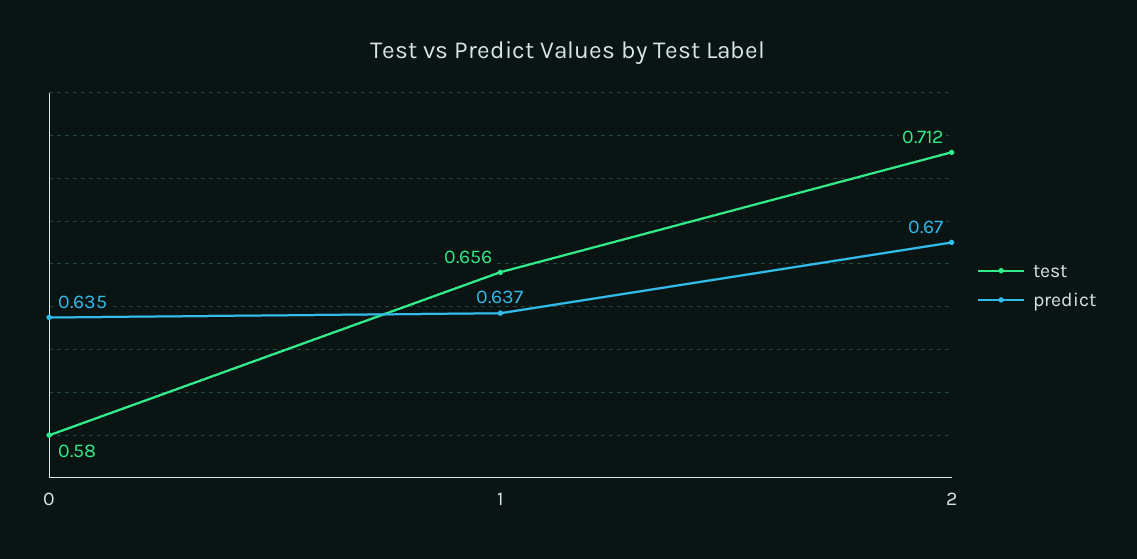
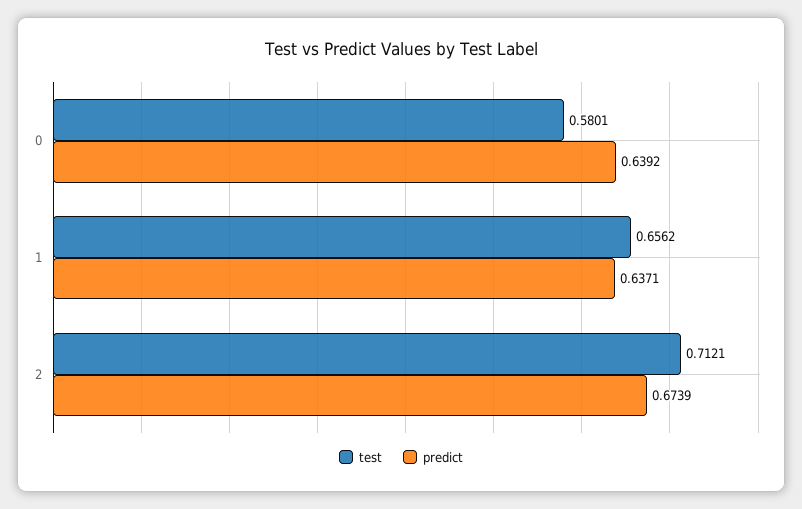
predict, 0: 0.635 -> 0.6392
predict, 2: 0.67 -> 0.6739

